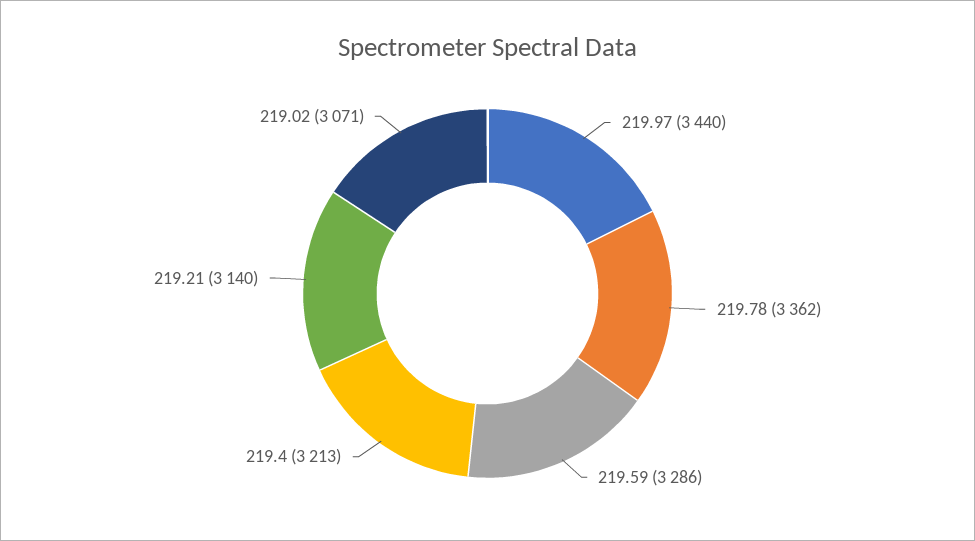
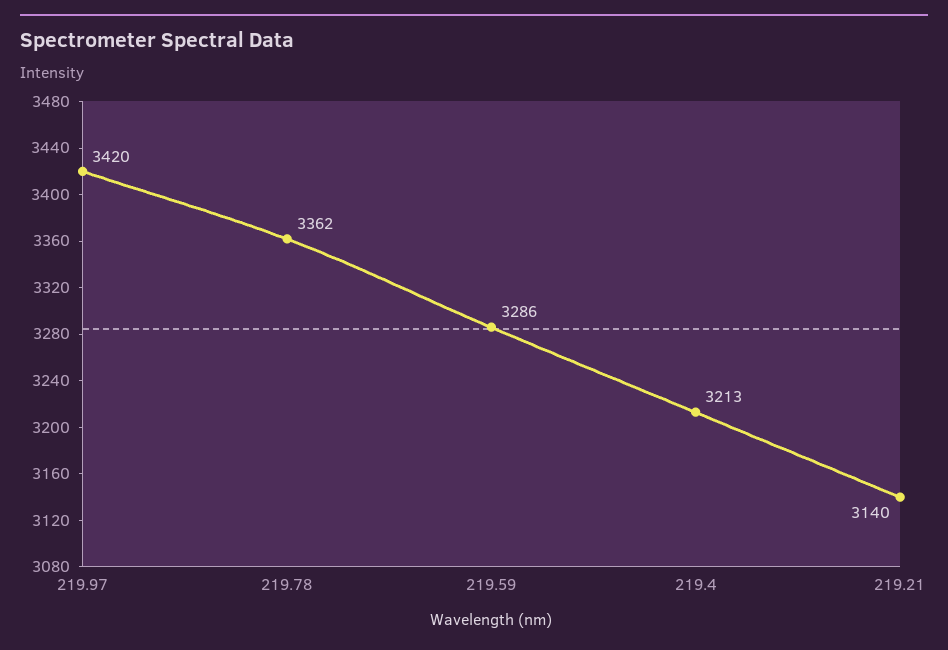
219.97: 3440 -> 3420
219.02: 3071 -> none

